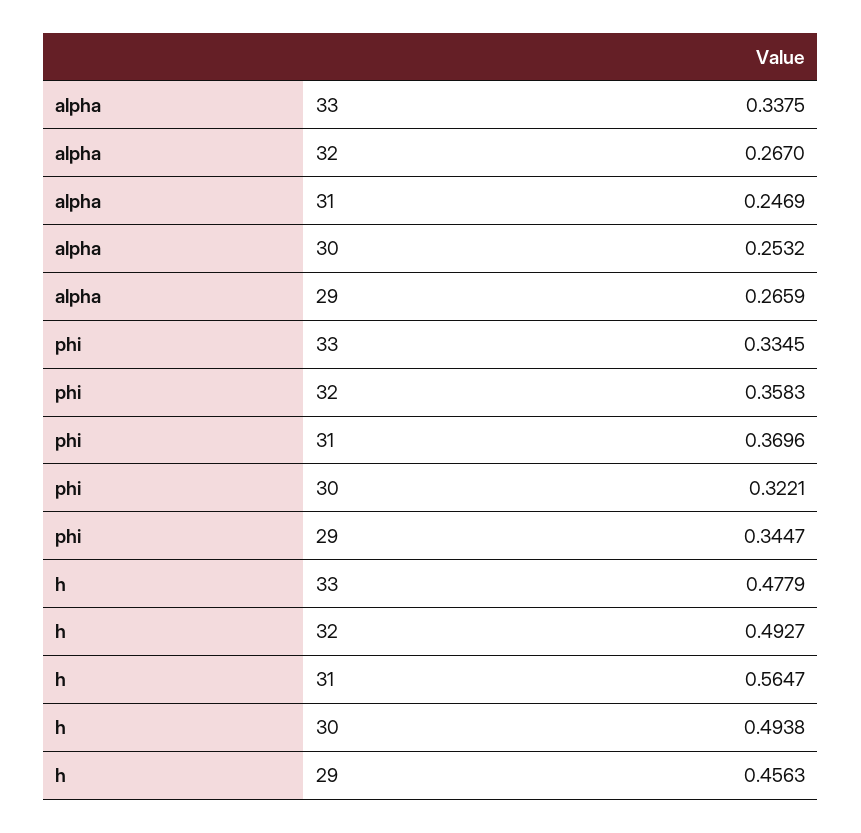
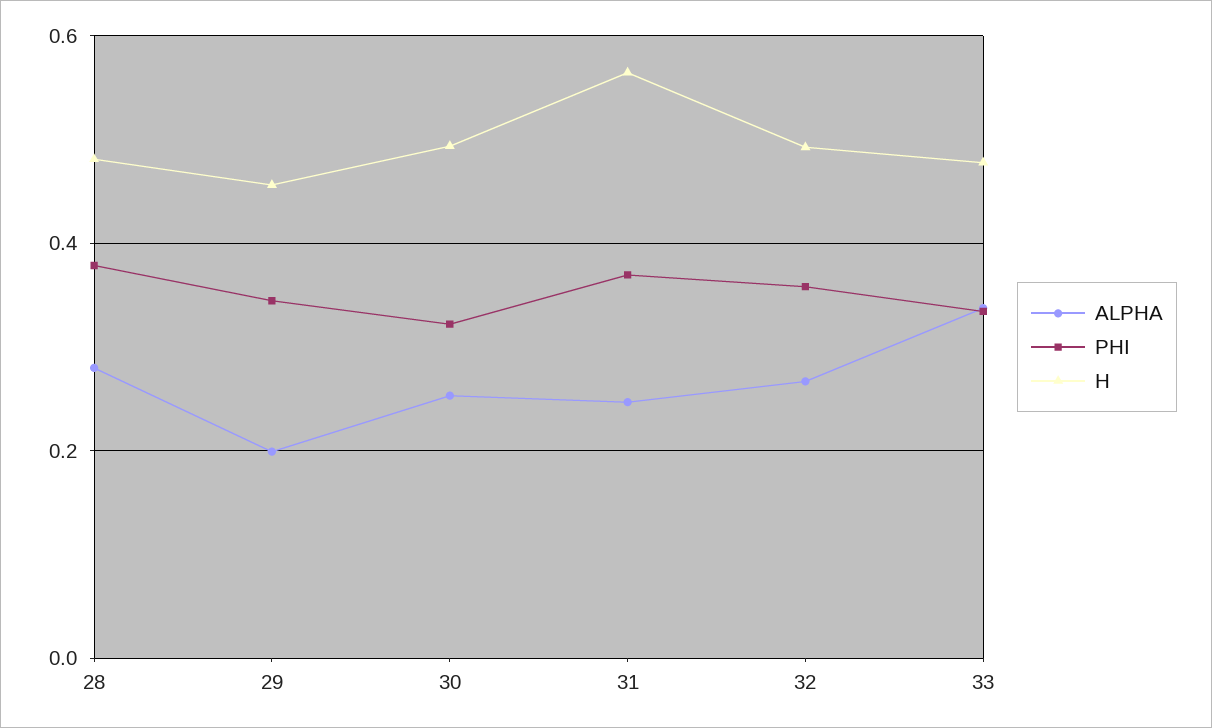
alpha, 29: 0.2659 -> 0.2
alpha, 28: none -> 0.28
phi, 28: none -> 0.38
h, 28: none -> 0.48

